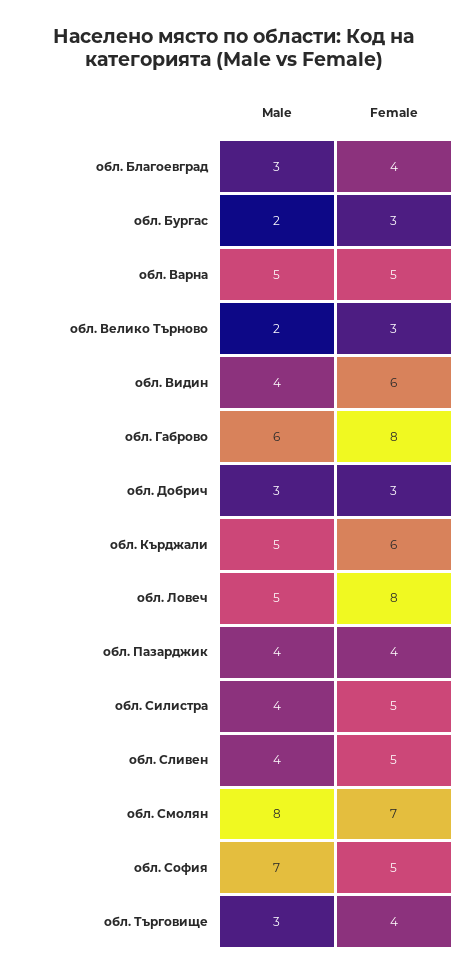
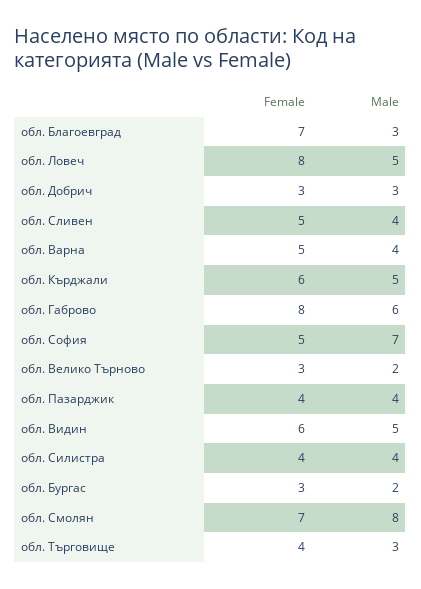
Female, обл. Благоевград: 4 -> 7
Male, обл. Варна: 5 -> 4
Male, обл. Видин: 4 -> 5
Female, обл. Силистра: 5 -> 4

